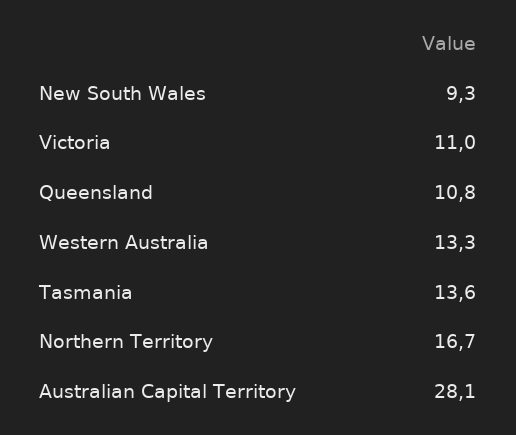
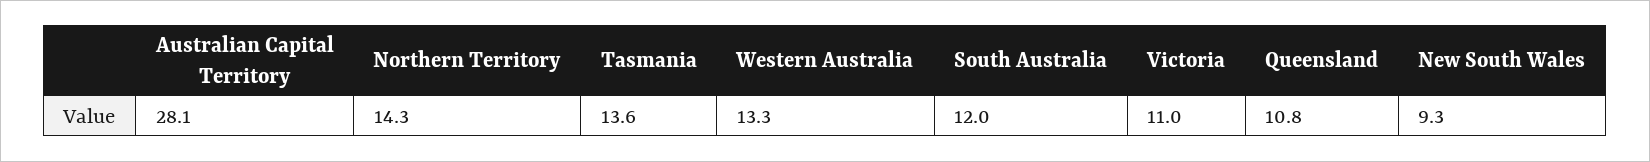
Northern Territory: 16.7 -> 14.3
South Australia: none -> 12

